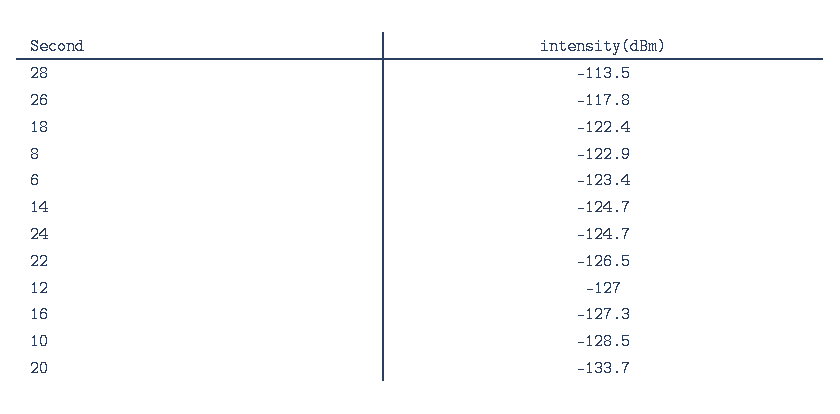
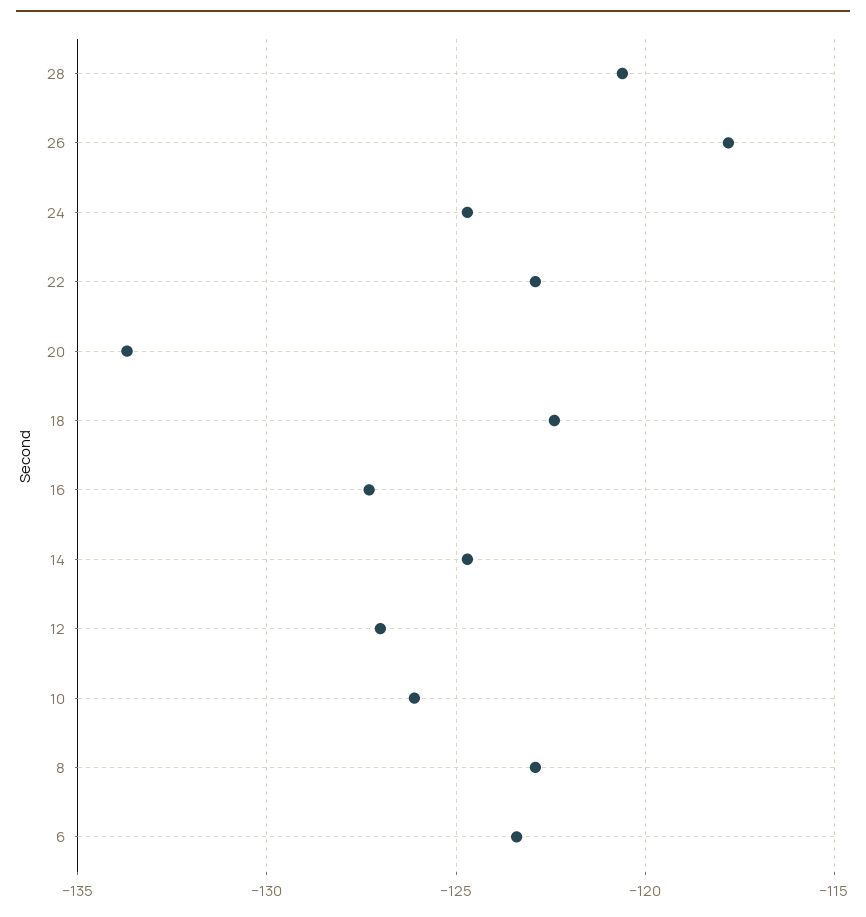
28: -113.5 -> -120.5
22: -126.5 -> -123
10: -128.5 -> -126

